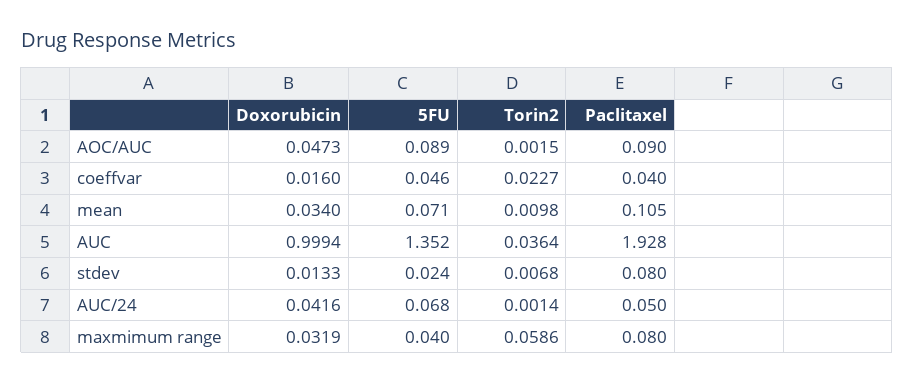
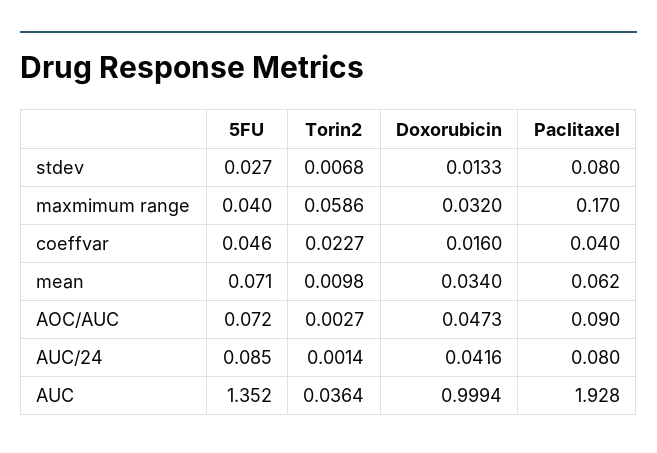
5FU, AOC/AUC: 0.089 -> 0.072
Torin2, AOC/AUC: 0.0015 -> 0.0027
Paclitaxel, mean: 0.105 -> 0.062
5FU, stdev: 0.024 -> 0.027
5FU, AUC/24: 0.068 -> 0.085
Paclitaxel, AUC/24: 0.05 -> 0.08
Doxorubicin, maxmimum range: 0.0319 -> 0.032
Paclitaxel, maxmimum range: 0.08 -> 0.17

